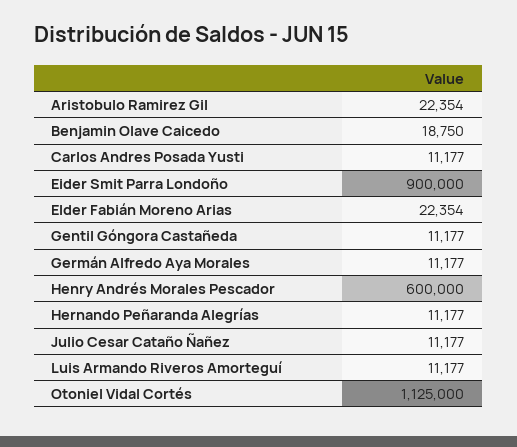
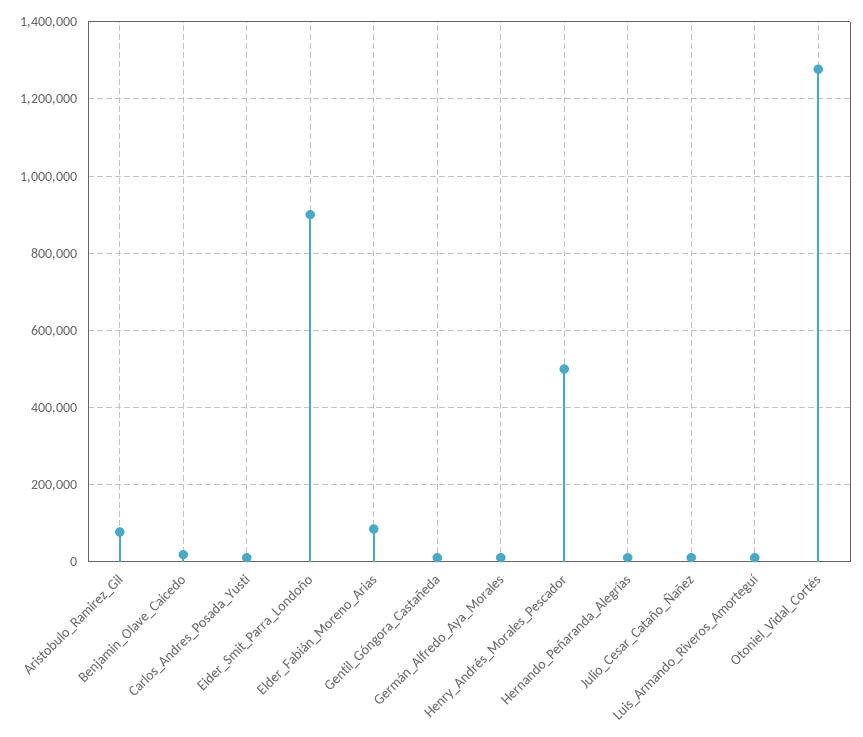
Aristobulo Ramirez Gil: 22354 -> 80000
Elder Fabián Moreno Arias: 22354 -> 80000
Henry Andrés Morales Pescador: 600000 -> 500000
Otoniel Vidal Cortés: 1125000 -> 1280000

